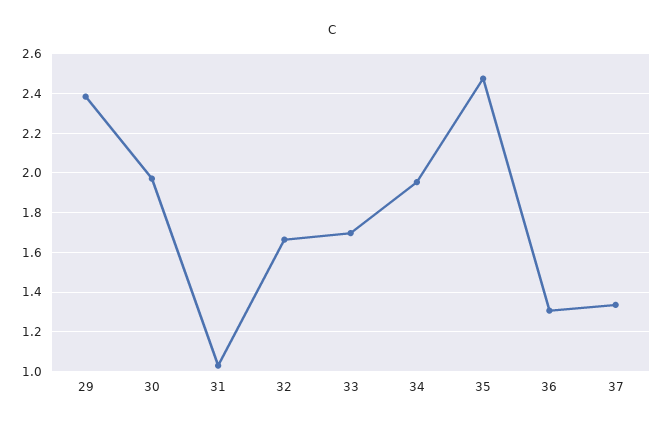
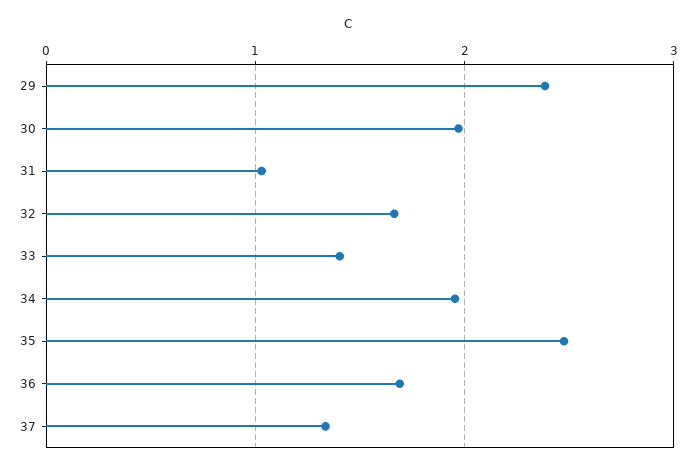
33: 1.7 -> 1.4
36: 1.3 -> 1.7

